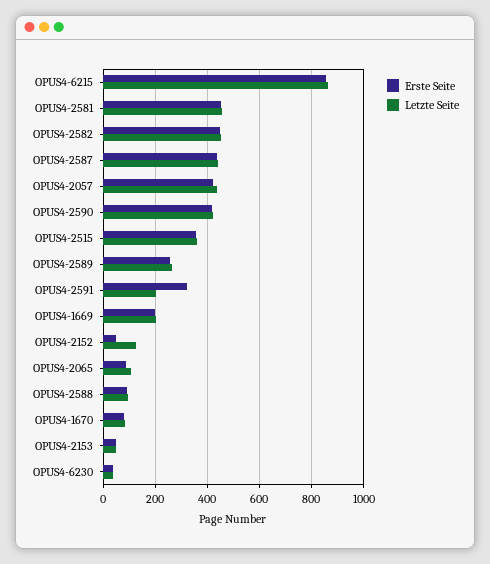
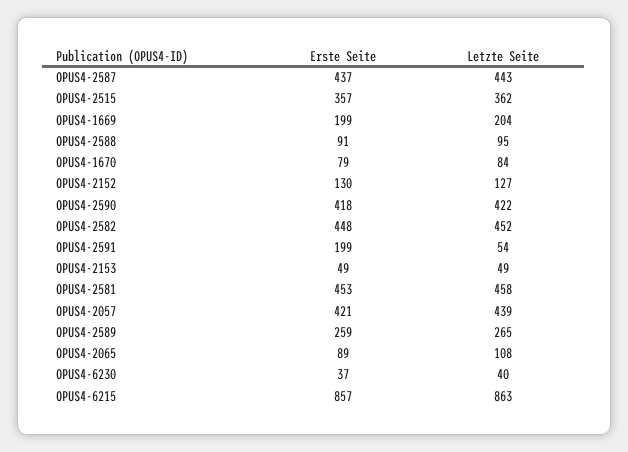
Erste Seite, OPUS4-2591: 325 -> 199
Letzte Seite, OPUS4-2591: 200 -> 54
Erste Seite, OPUS4-2152: 50 -> 130

